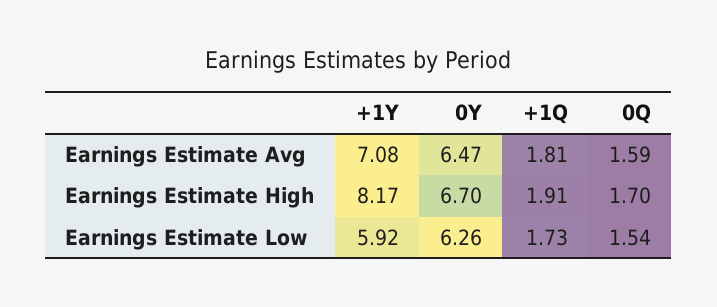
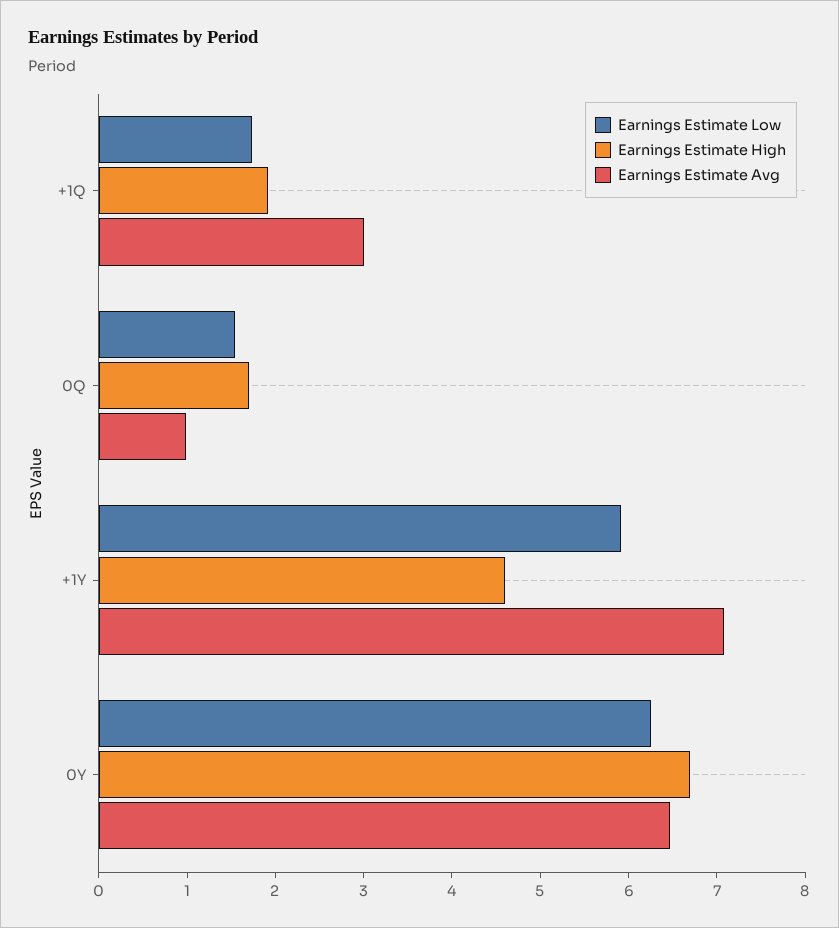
Earnings Estimate Avg, +1Q: 1.81 -> 3
Earnings Estimate Avg, 0Q: 1.59 -> 1
Earnings Estimate High, +1Y: 8.17 -> 4.6

